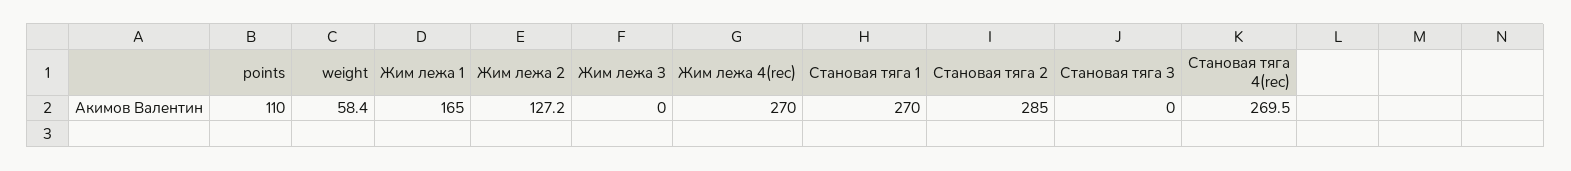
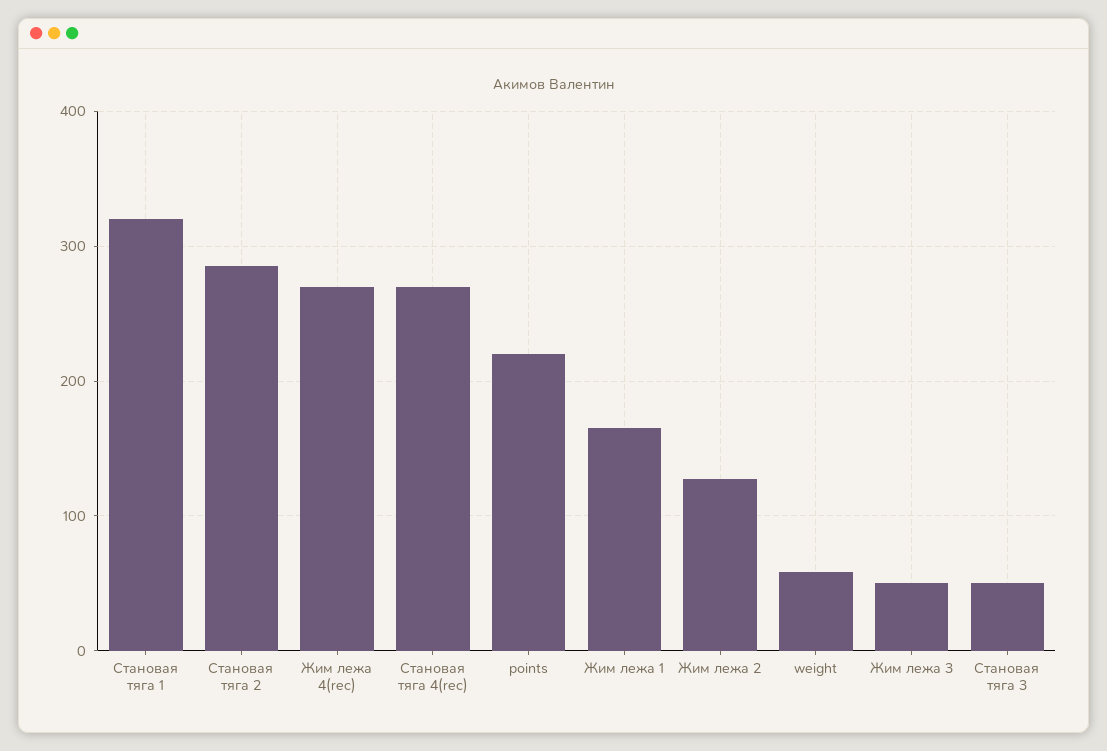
points: 110 -> 220
Жим лежа 3: 0 -> 50
Становая тяга 1: 270 -> 320
Становая тяга 3: 0 -> 50

